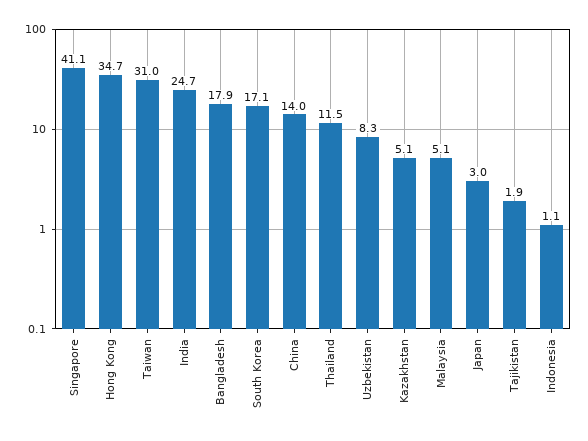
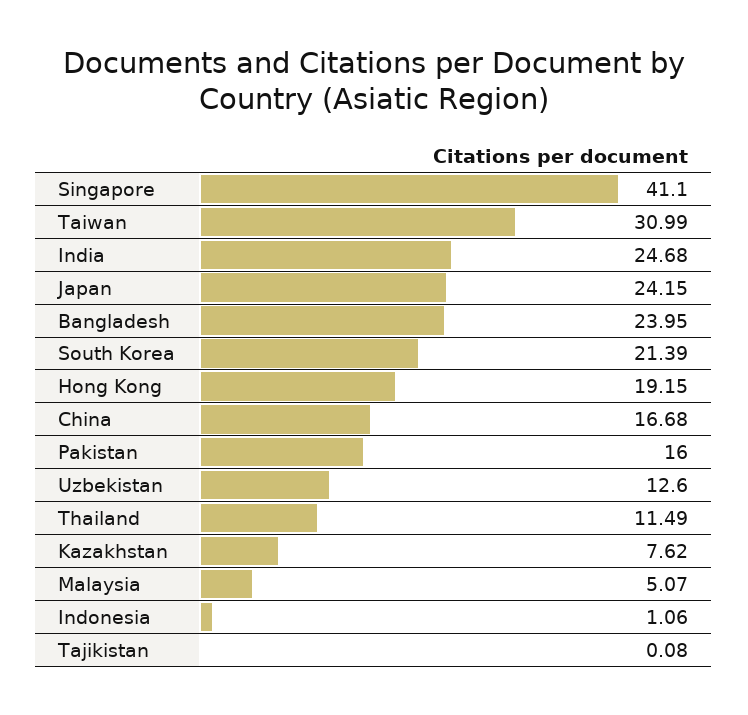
Hong Kong: 34.7 -> 19.15
Bangladesh: 17.9 -> 23.95
South Korea: 17.1 -> 21.39
China: 14 -> 16.68
Uzbekistan: 8.3 -> 12.6
Kazakhstan: 5.1 -> 7.62
Japan: 3 -> 24.15
Tajikistan: 1.9 -> 0.08
Pakistan: none -> 16

